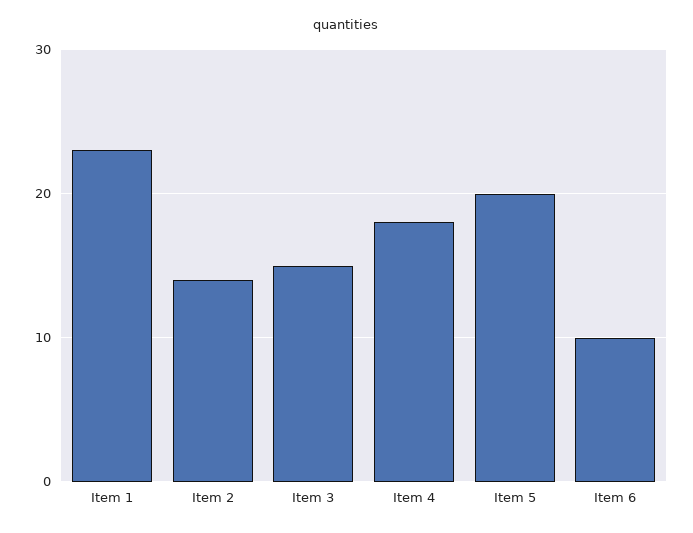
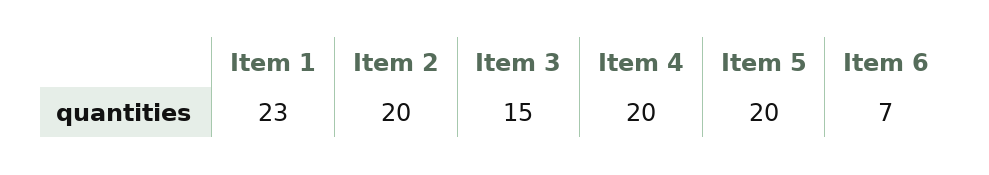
Item 2: 14 -> 20
Item 4: 18 -> 20
Item 6: 10 -> 7

